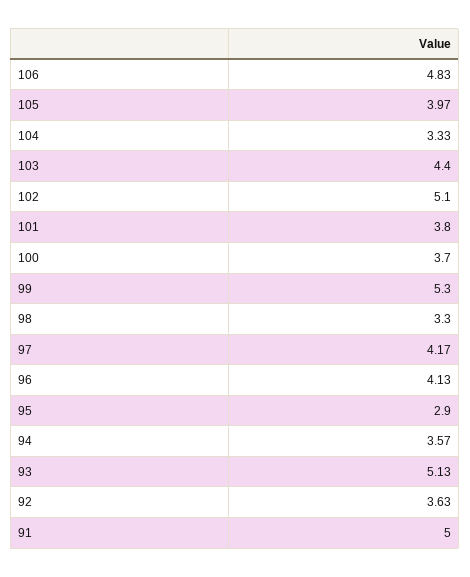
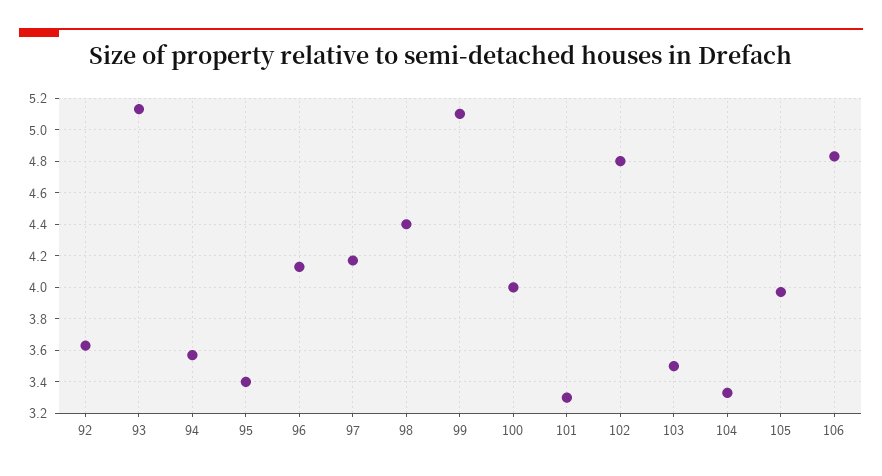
103: 4.4 -> 3.5
102: 5.1 -> 4.8
101: 3.8 -> 3.3
100: 3.7 -> 4
99: 5.3 -> 5.1
98: 3.3 -> 4.4
95: 2.9 -> 3.4
91: 5 -> none

